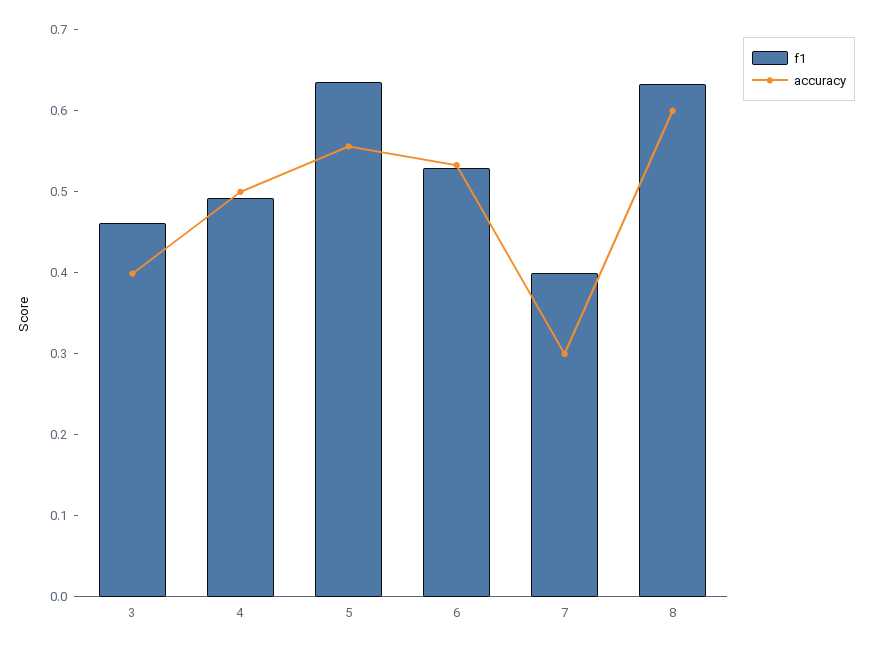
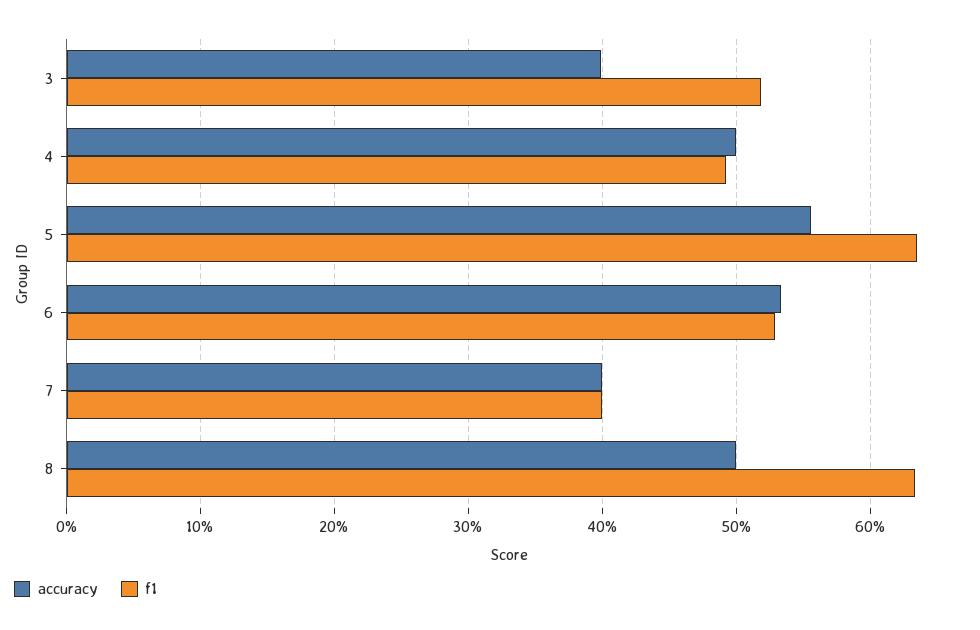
f1, 3: 0.46 -> 0.52
accuracy, 7: 0.3 -> 0.4
accuracy, 8: 0.6 -> 0.5

